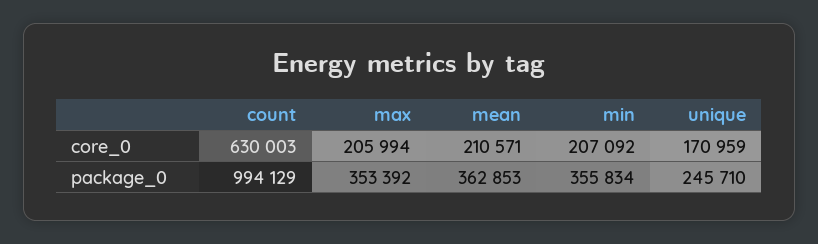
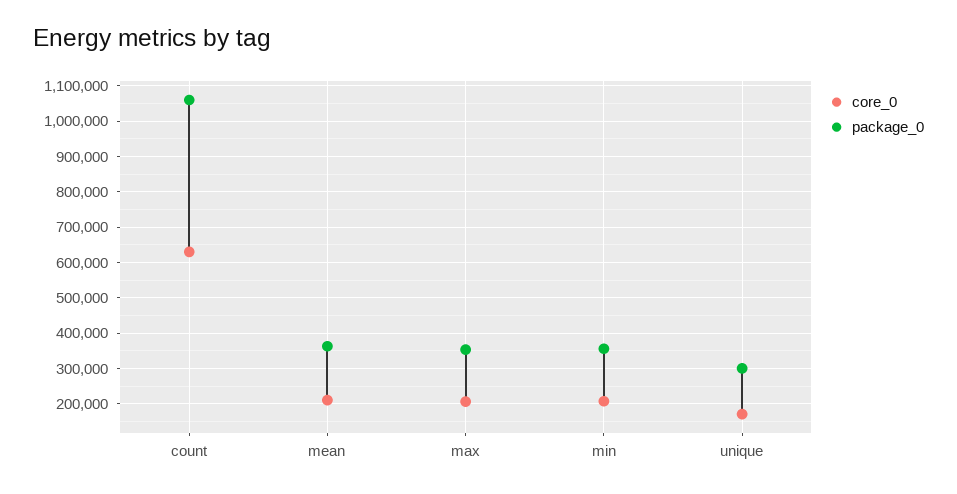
package_0, count: 994129 -> 1060000
package_0, unique: 245710 -> 300000

